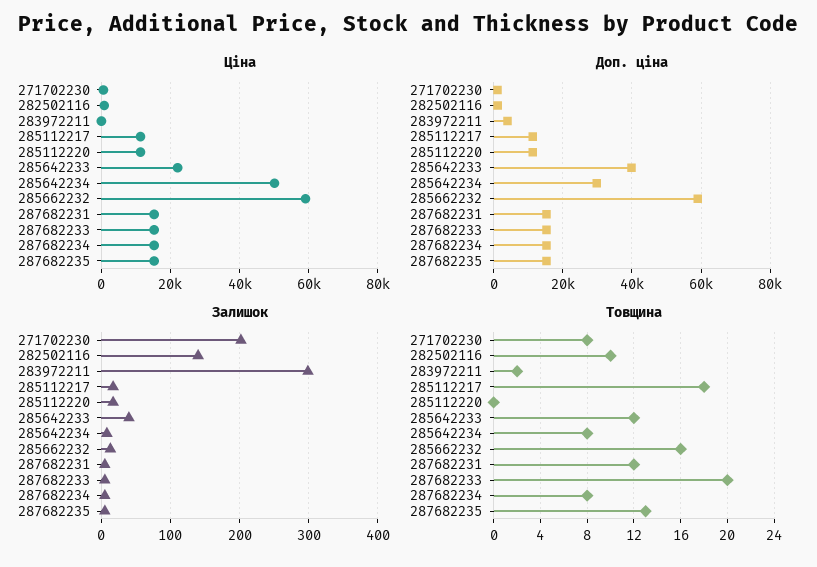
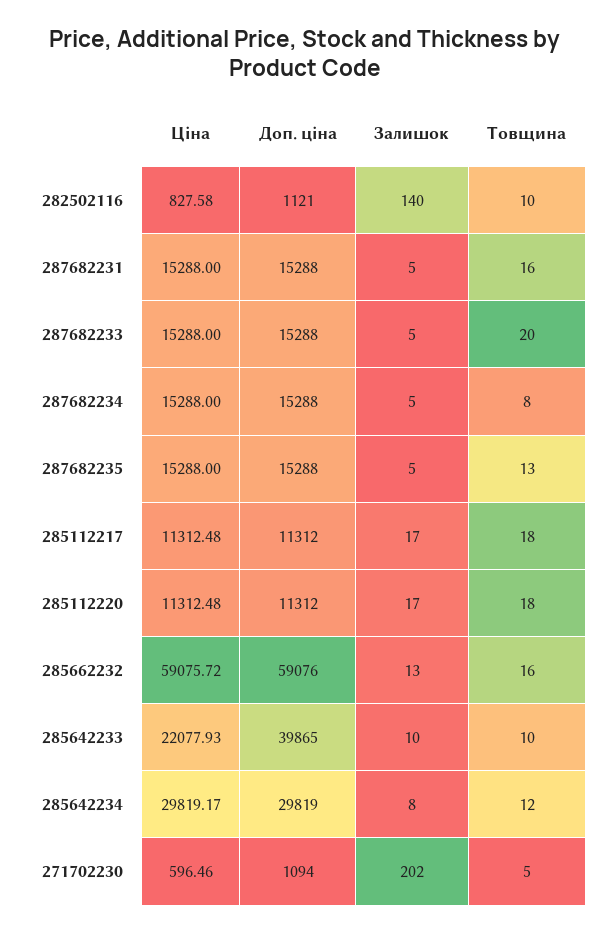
Ціна, 283972211: 0 -> none
Ціна, 285642234: 50000 -> 29819.17
Доп. ціна, 283972211: 4000 -> none
Залишок, 283972211: 300 -> none
Залишок, 285642233: 40 -> 10
Товщина, 271702230: 8 -> 5
Товщина, 283972211: 2 -> none
Товщина, 285112220: 0 -> 18
Товщина, 285642233: 12 -> 10
Товщина, 285642234: 8 -> 12
Товщина, 287682231: 12 -> 16

